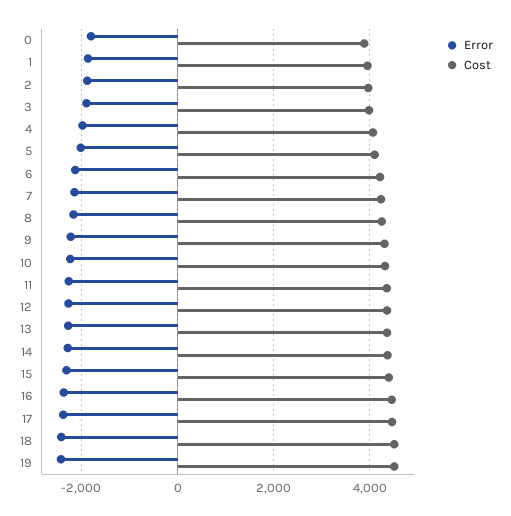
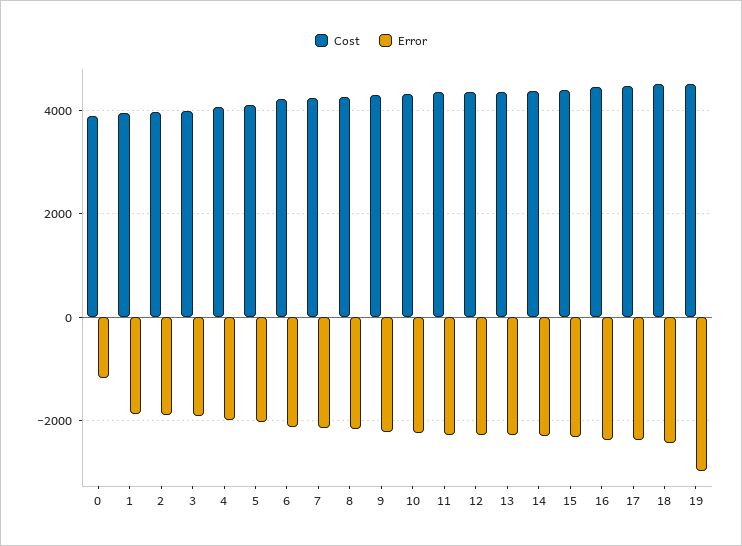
Error, 0: -1800 -> -1200
Error, 19: -2400 -> -3000

